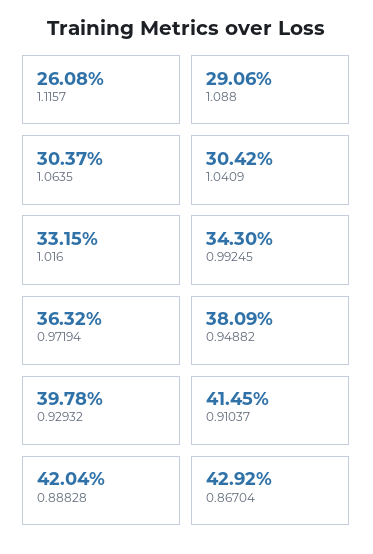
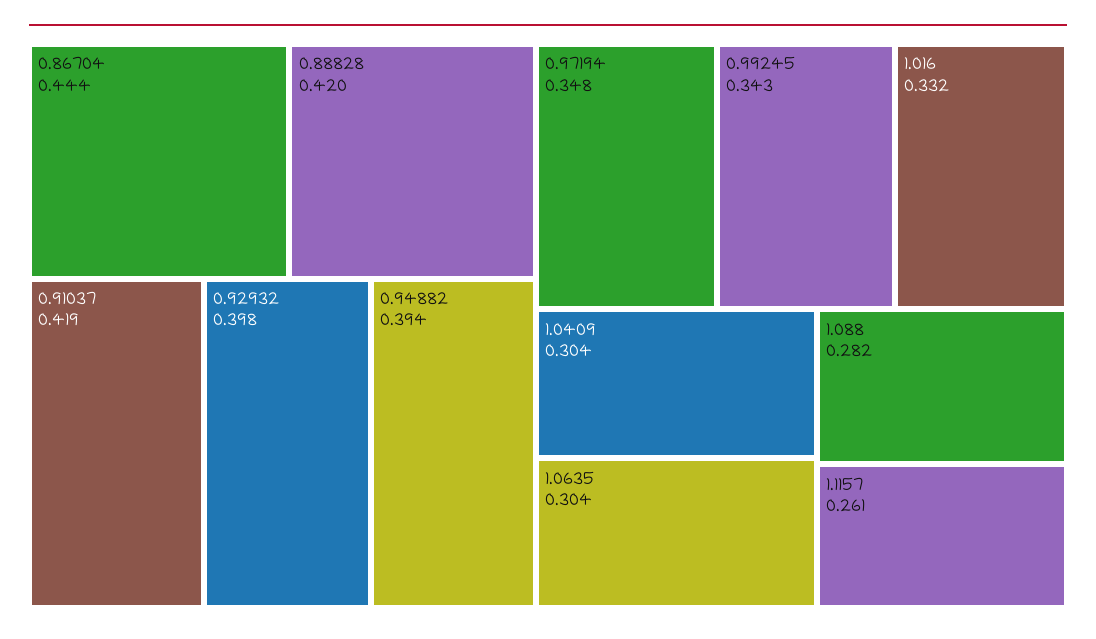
1.088: 0.2906 -> 0.282
0.97194: 0.3632 -> 0.348
0.94882: 0.3809 -> 0.394
0.91037: 0.4145 -> 0.419
0.86704: 0.4292 -> 0.444

